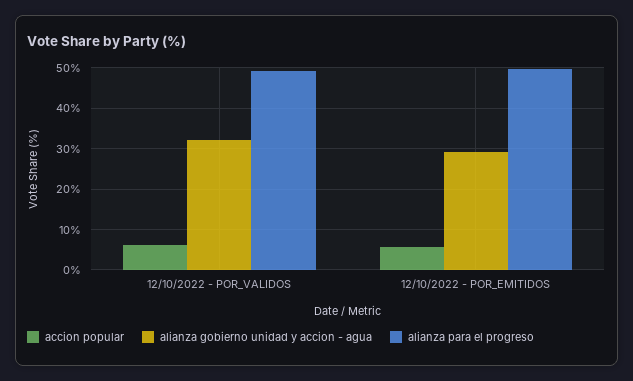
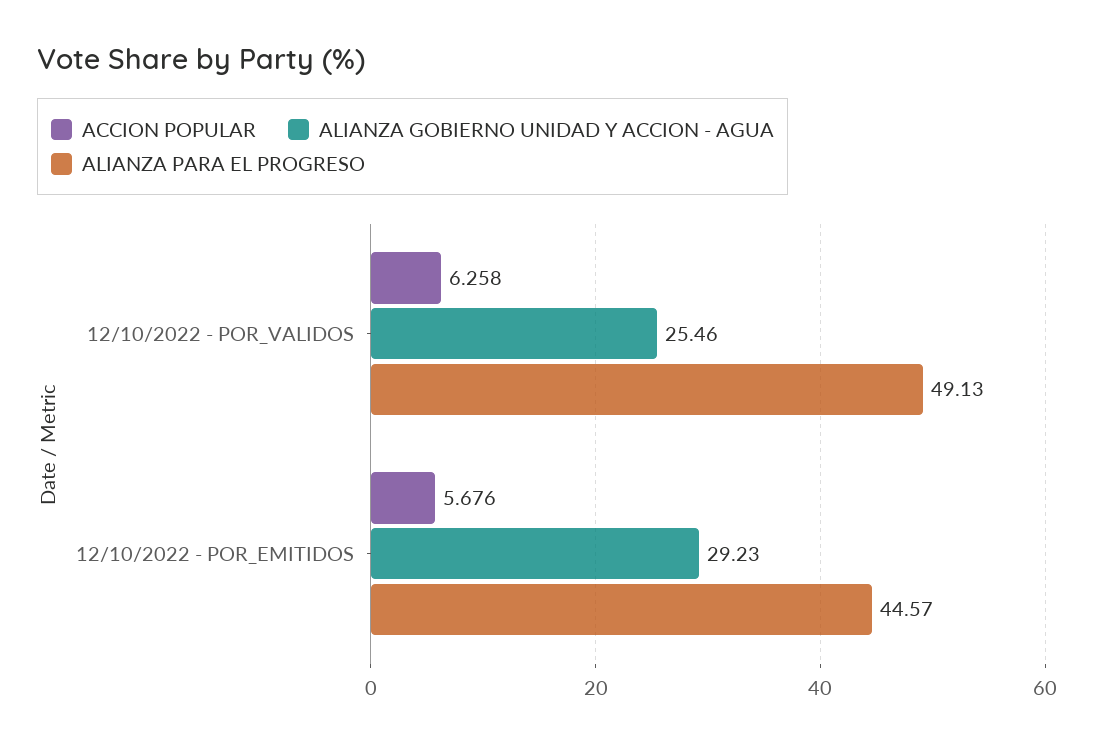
alianza gobierno unidad y accion - agua, 12/10/2022 - POR_VALIDOS: 32 -> 25.46
alianza para el progreso, 12/10/2022 - POR_EMITIDOS: 50 -> 44.57

